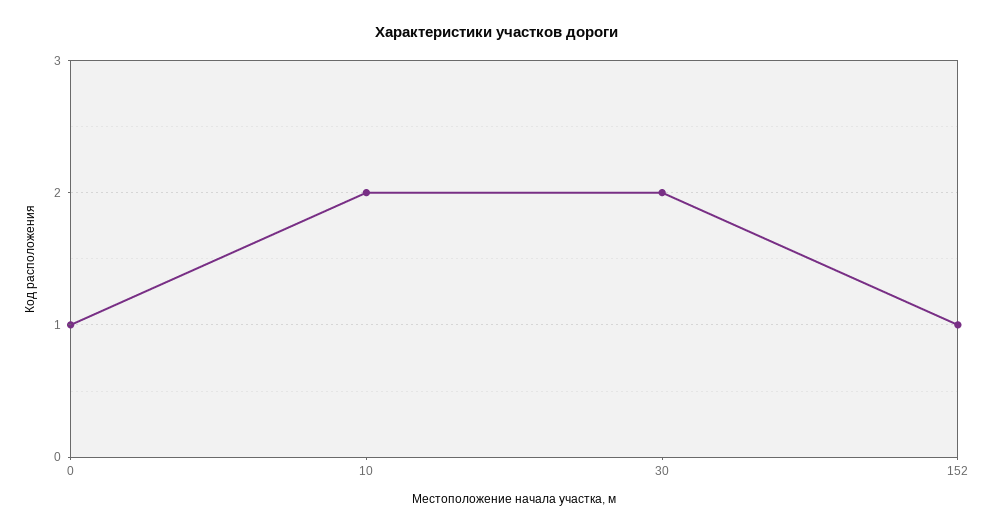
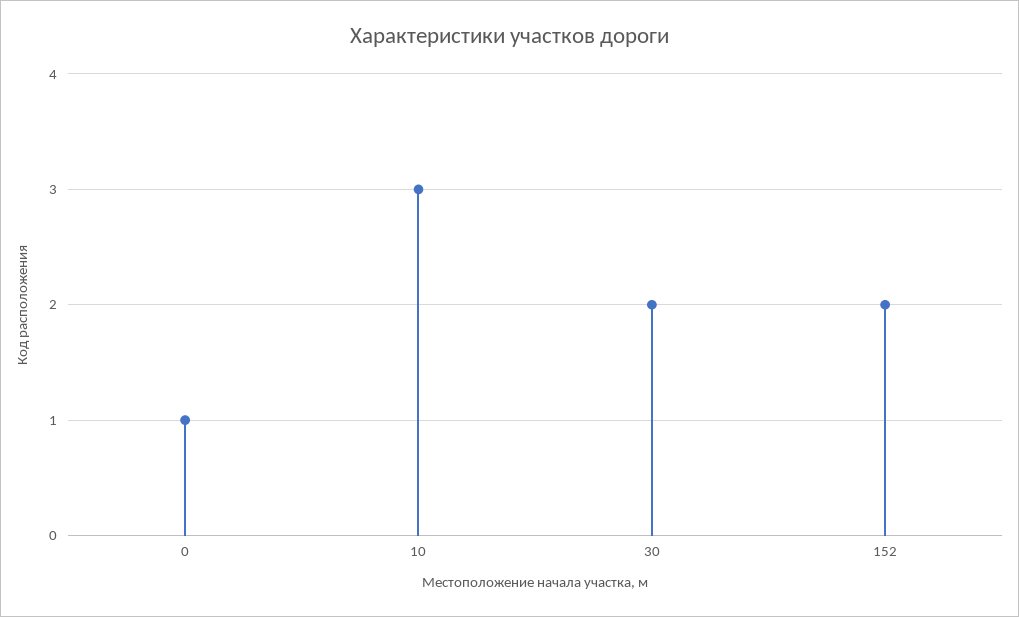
10: 2 -> 3
152: 1 -> 2

